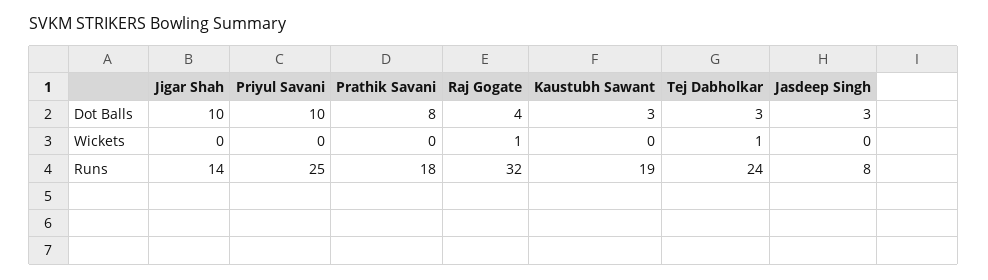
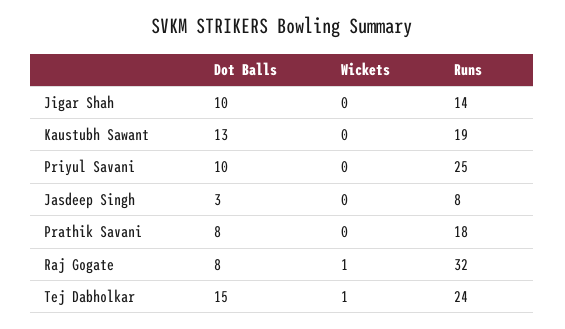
Raj Gogate, Dot Balls: 4 -> 8
Kaustubh Sawant, Dot Balls: 3 -> 13
Tej Dabholkar, Dot Balls: 3 -> 15

